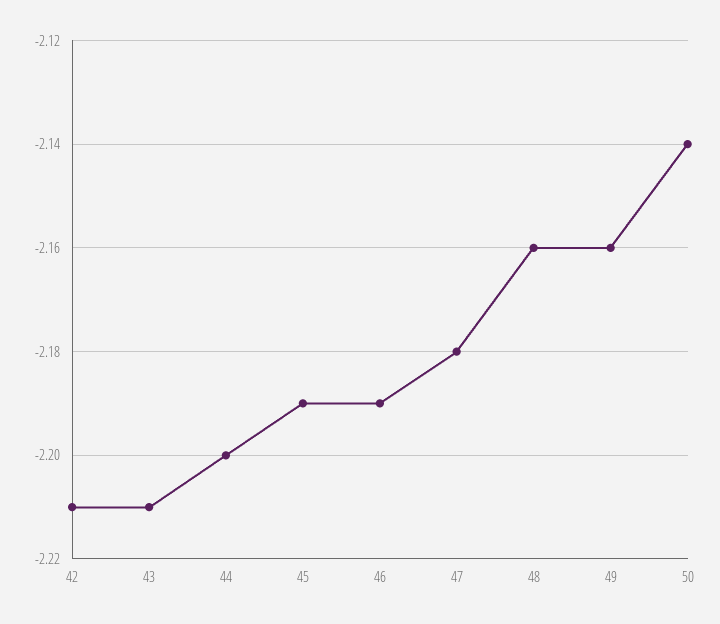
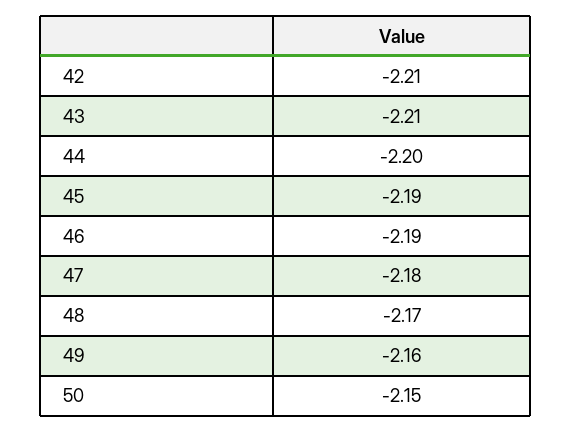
48: -2.16 -> -2.17
50: -2.14 -> -2.15

